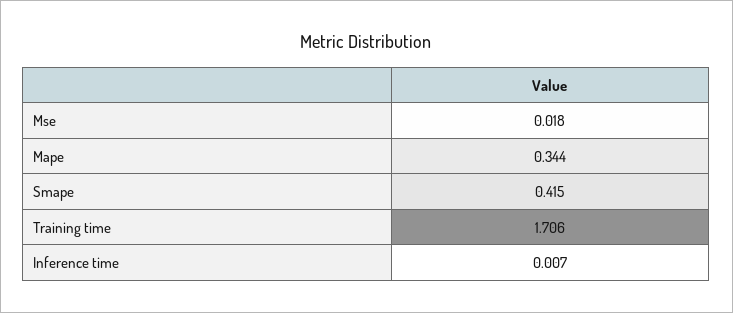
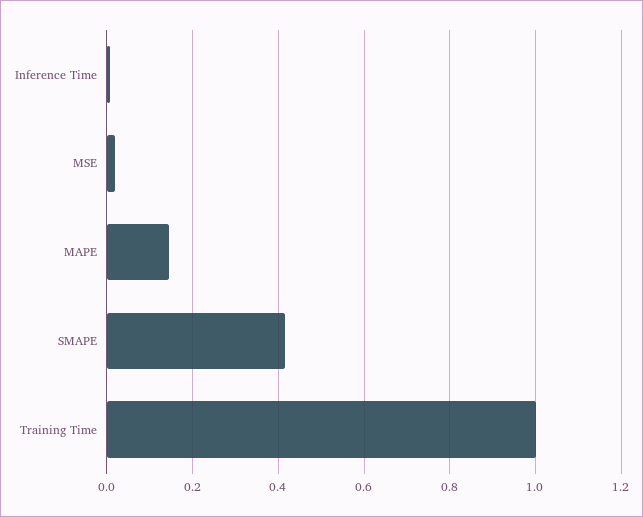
Mape: 0.344 -> 0.14
Training time: 1.706 -> 1

